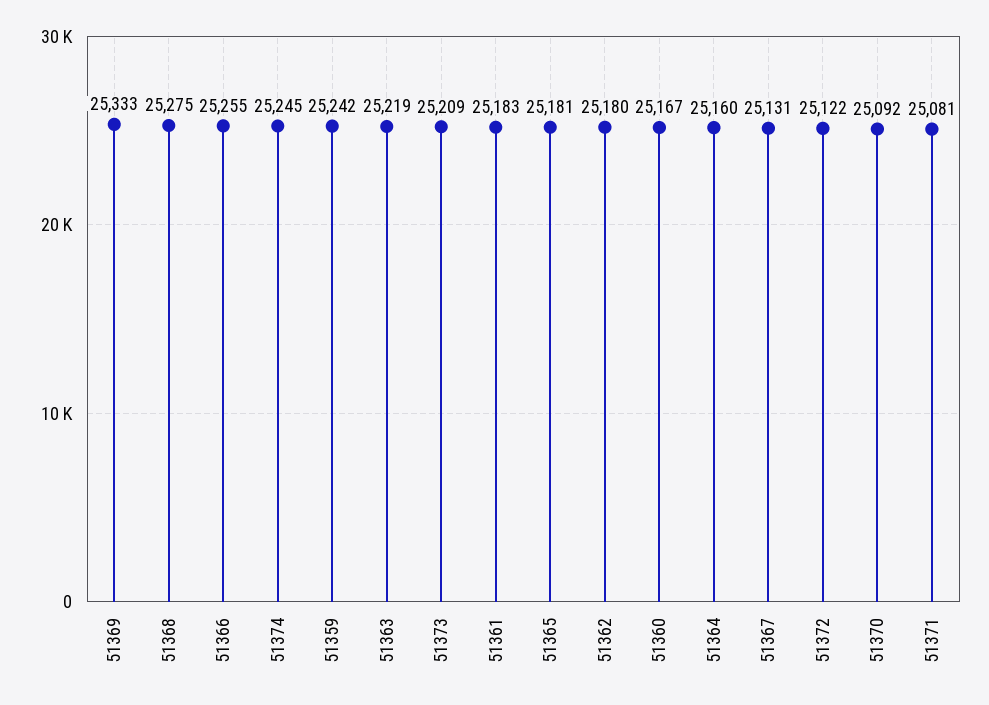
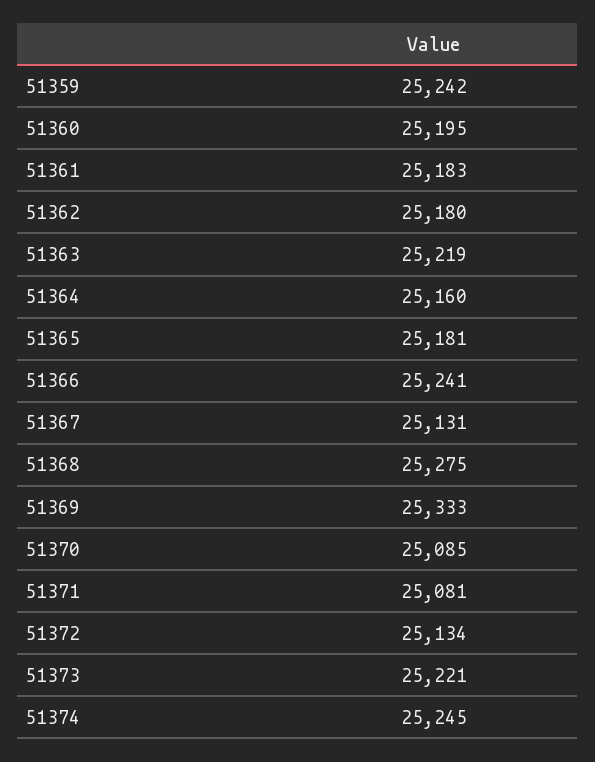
51366: 25255 -> 25241
51373: 25209 -> 25221
51360: 25167 -> 25195
51372: 25122 -> 25134
51370: 25092 -> 25085

